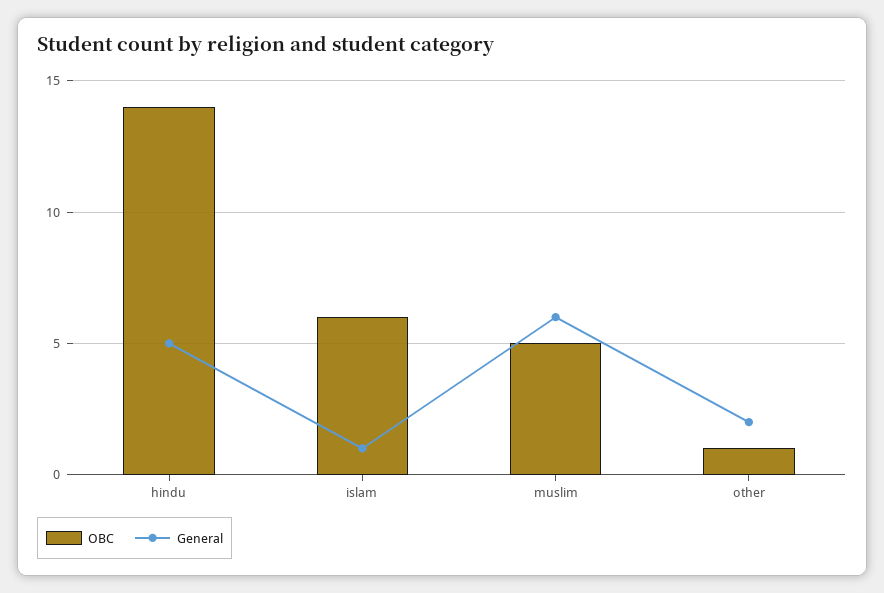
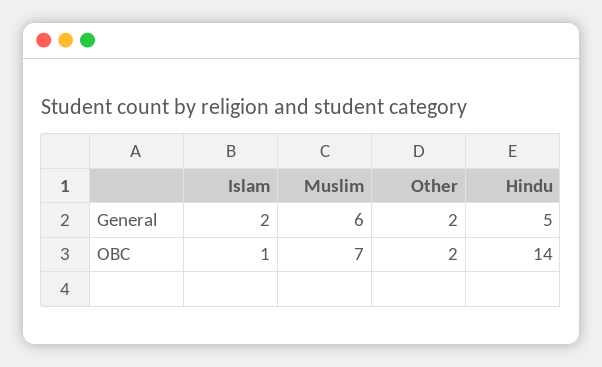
OBC, islam: 6 -> 1
General, islam: 1 -> 2
OBC, muslim: 5 -> 7
OBC, other: 1 -> 2

